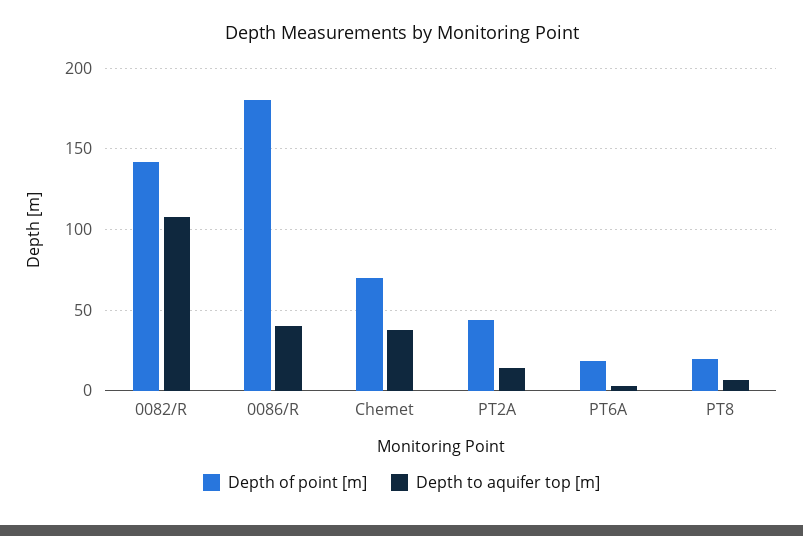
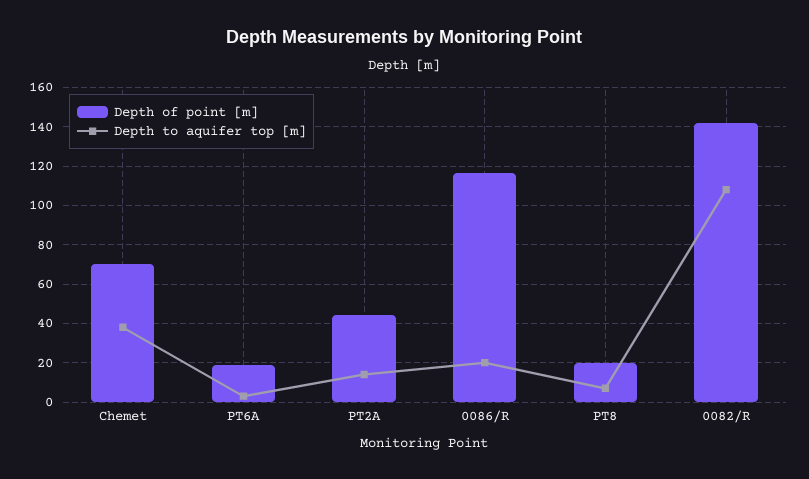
Depth of point [m], 0086/R: 180 -> 115
Depth to aquifer top [m], 0086/R: 40 -> 20

